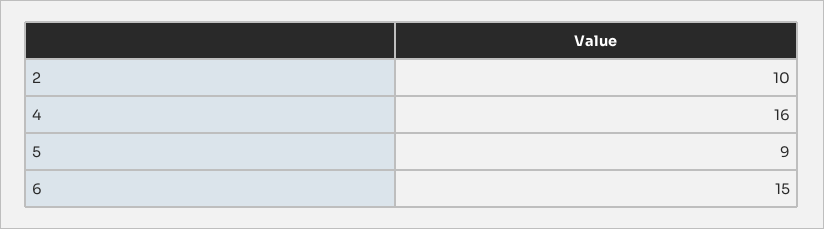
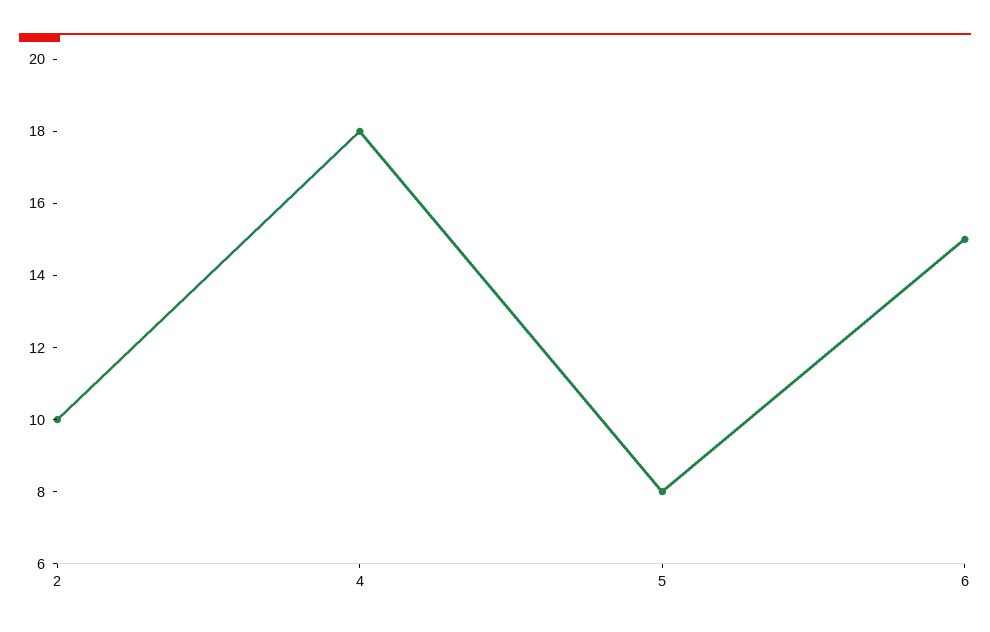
4: 16 -> 18
5: 9 -> 8

